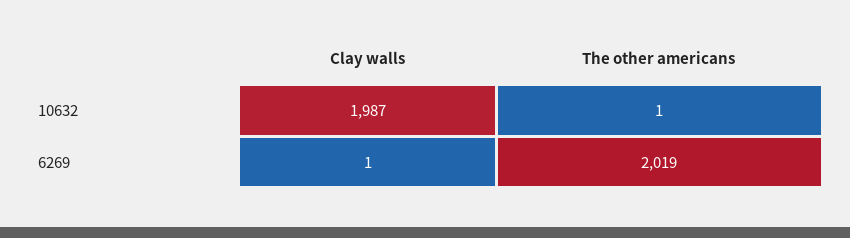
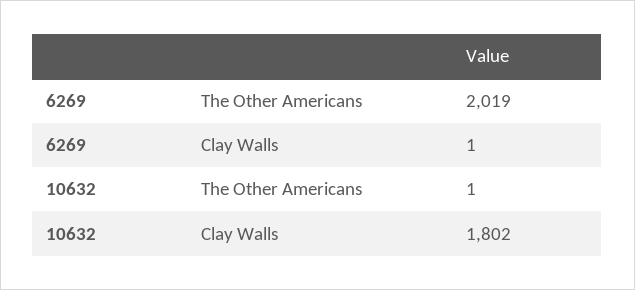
Clay walls, 10632: 1987 -> 1802

